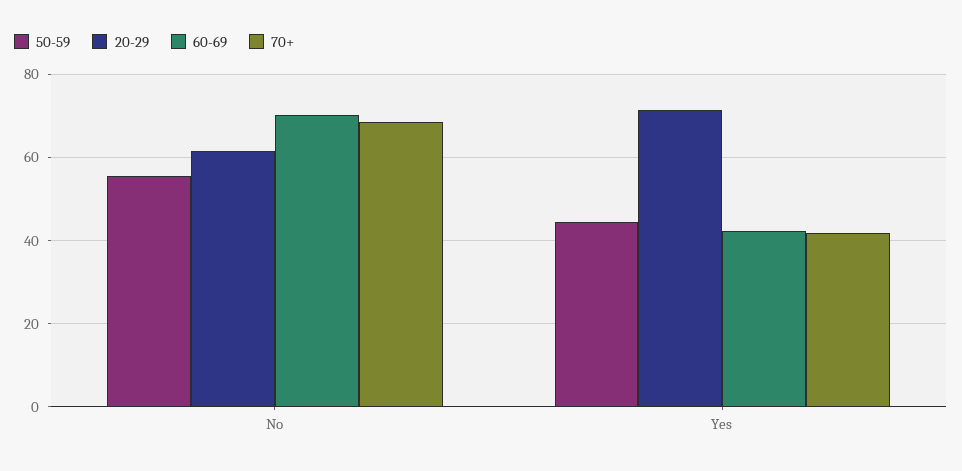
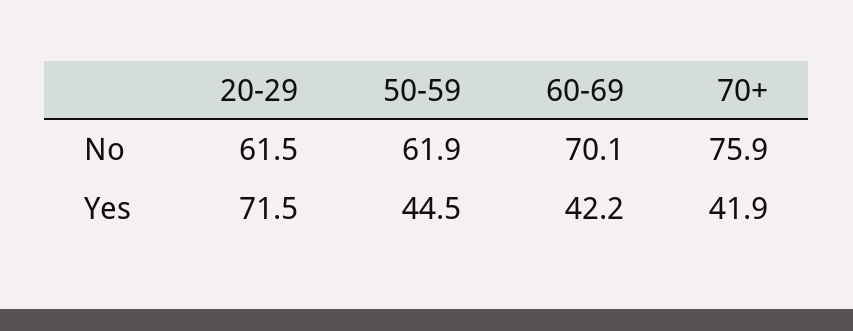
50-59, No: 56 -> 61.9
70+, No: 68 -> 75.9

